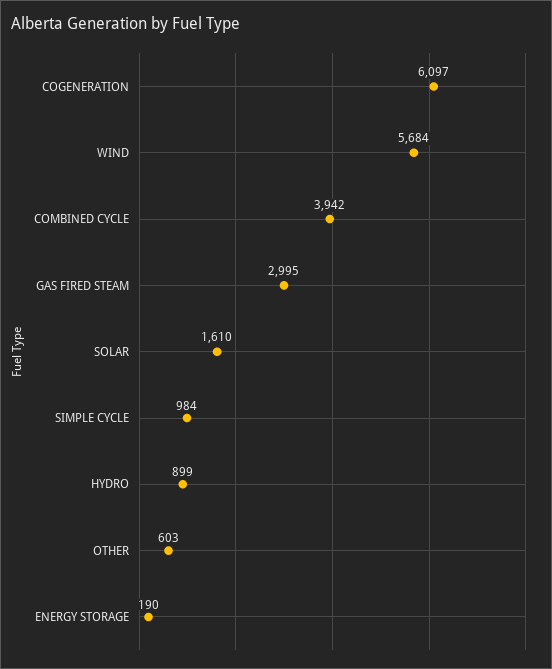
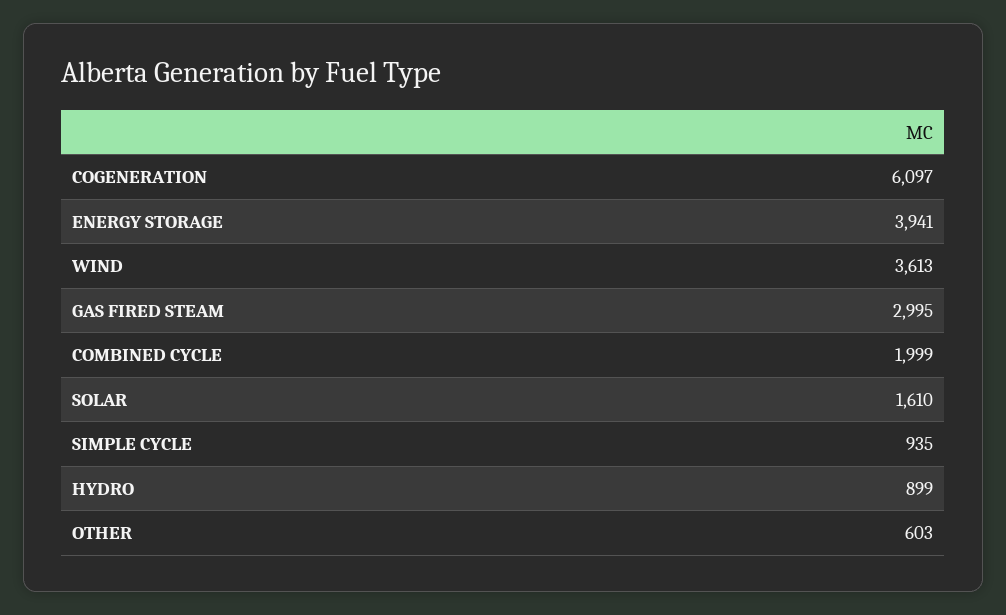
WIND: 5684 -> 3613
COMBINED CYCLE: 3942 -> 1999
SIMPLE CYCLE: 984 -> 935
ENERGY STORAGE: 190 -> 3941

